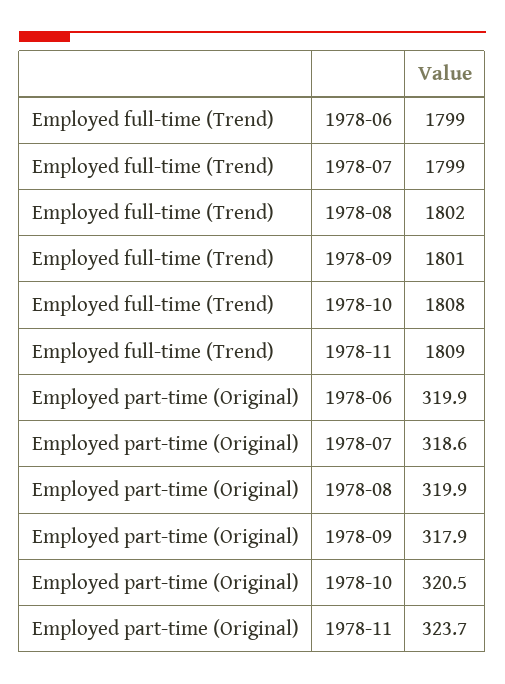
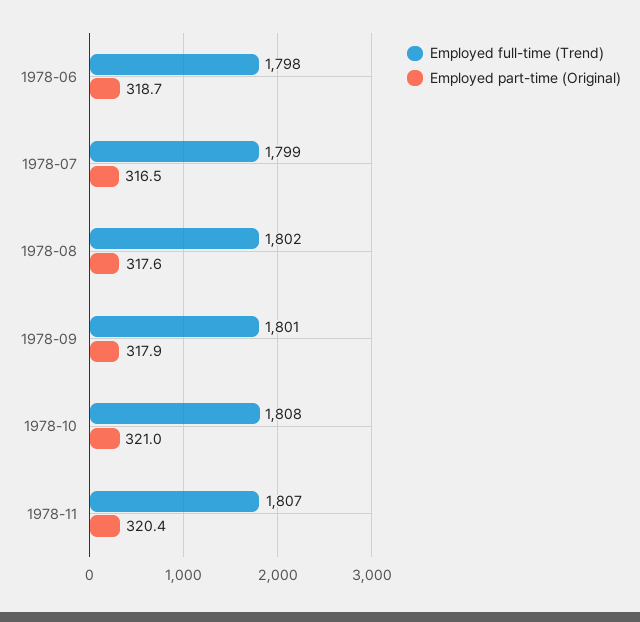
Employed full-time (Trend), 1978-06: 1799 -> 1798
Employed full-time (Trend), 1978-11: 1809 -> 1807
Employed part-time (Original), 1978-06: 319.9 -> 318.7
Employed part-time (Original), 1978-07: 318.6 -> 316.5
Employed part-time (Original), 1978-08: 319.9 -> 317.6
Employed part-time (Original), 1978-10: 320.5 -> 321
Employed part-time (Original), 1978-11: 323.7 -> 320.4

